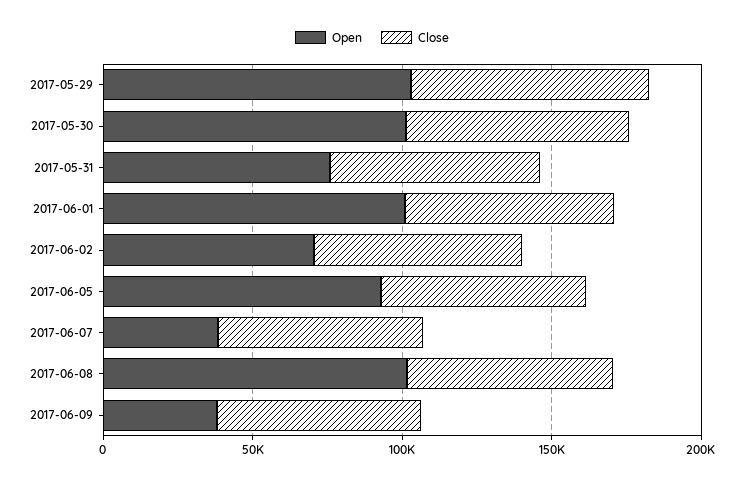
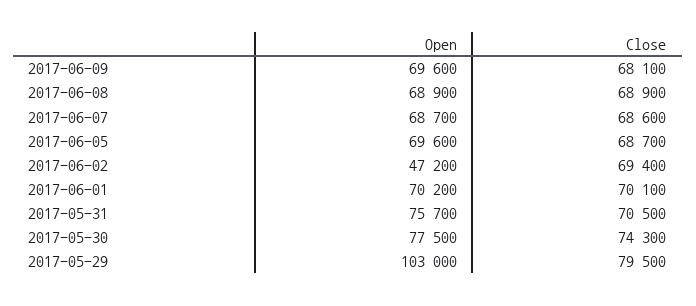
Open, 2017-05-30: 100000 -> 77500
Open, 2017-06-01: 100000 -> 70200
Open, 2017-06-02: 70000 -> 47200
Open, 2017-06-05: 90000 -> 69600
Open, 2017-06-07: 40000 -> 68700
Open, 2017-06-08: 100000 -> 68900
Open, 2017-06-09: 40000 -> 69600

